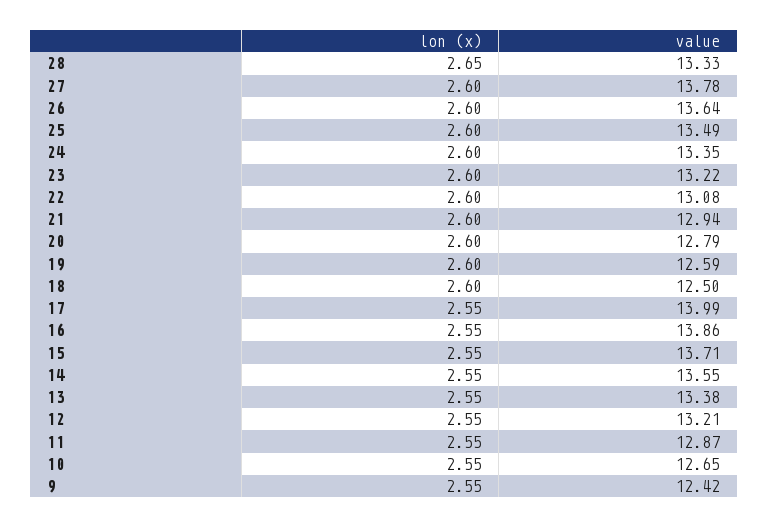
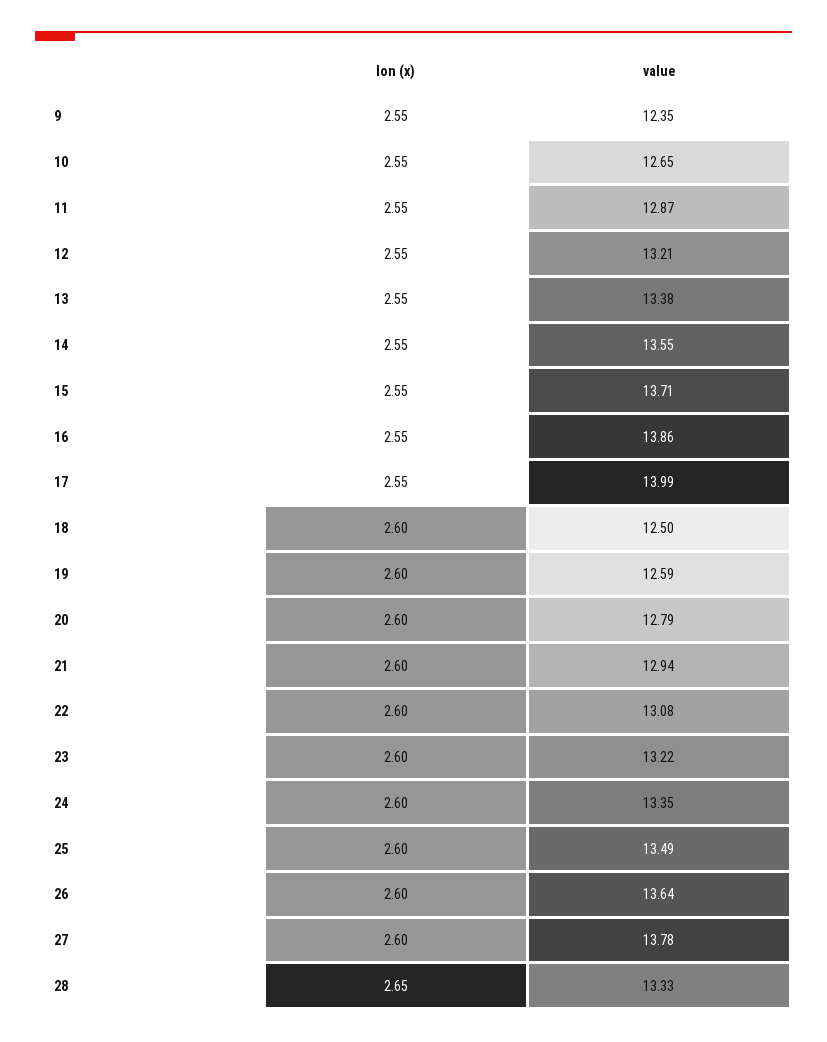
value, 9: 12.42 -> 12.35

